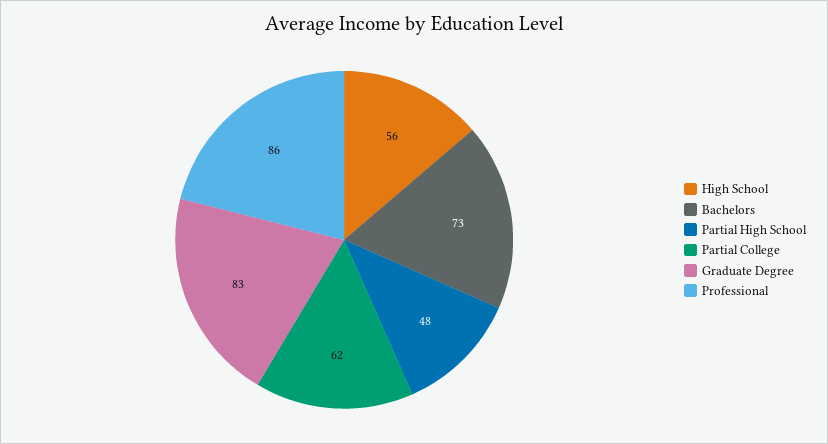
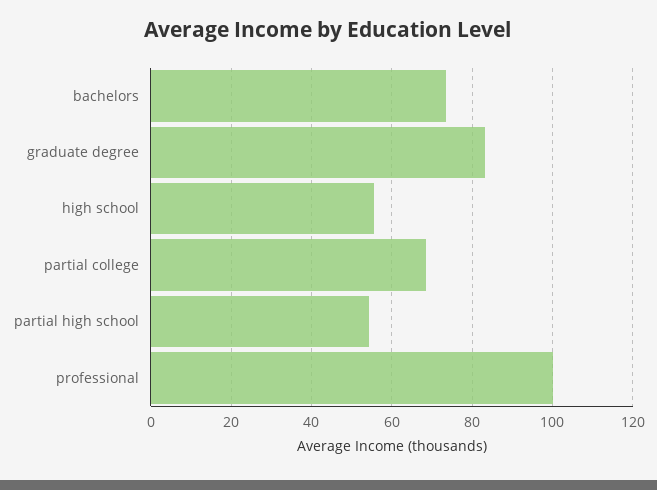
Partial High School: 48 -> 54
Partial College: 62 -> 68
Professional: 86 -> 100

